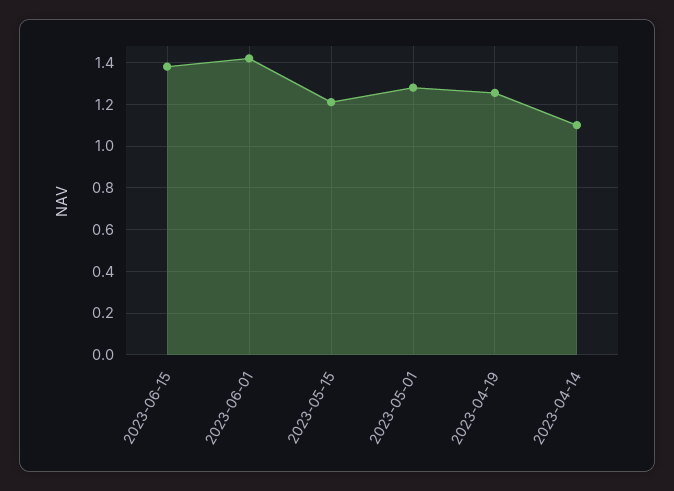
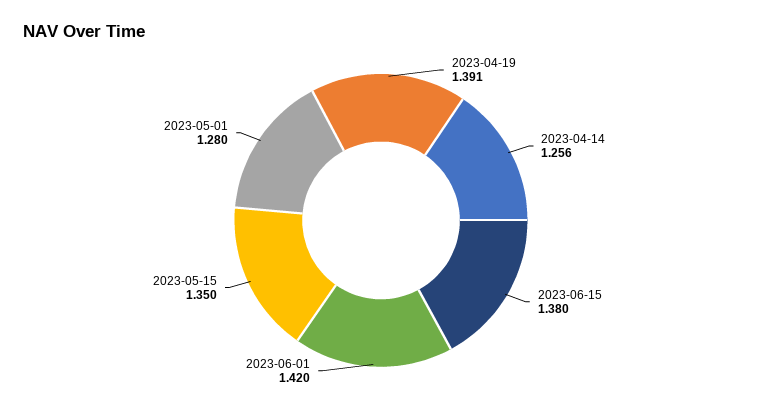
2023-05-15: 1.2 -> 1.35
2023-04-19: 1.25 -> 1.391
2023-04-14: 1.1 -> 1.256

